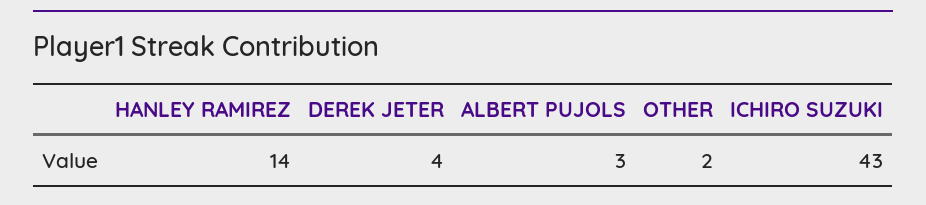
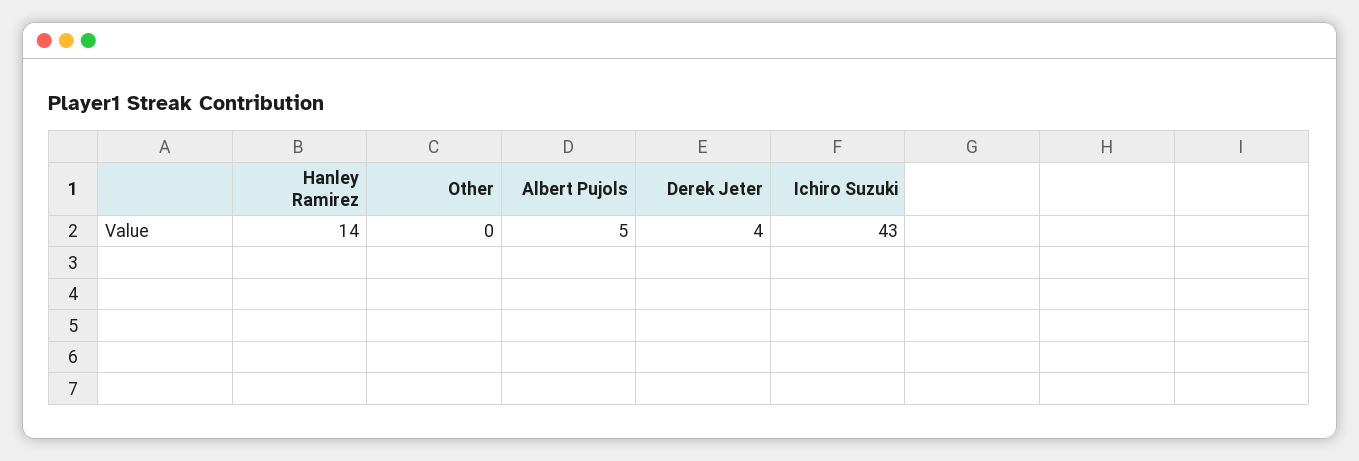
ALBERT PUJOLS: 3 -> 5
OTHER: 2 -> 0

